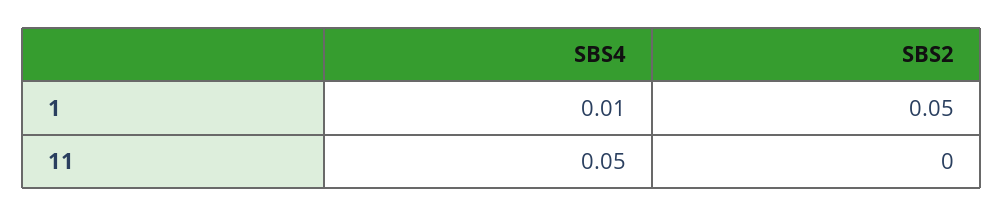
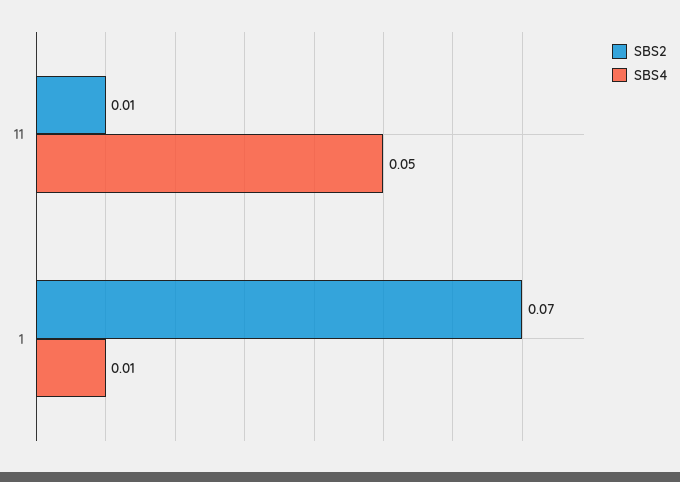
SBS2, 1: 0.05 -> 0.07
SBS2, 11: 0 -> 0.01

